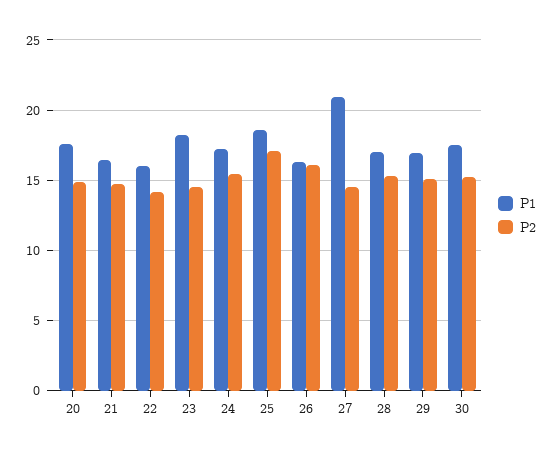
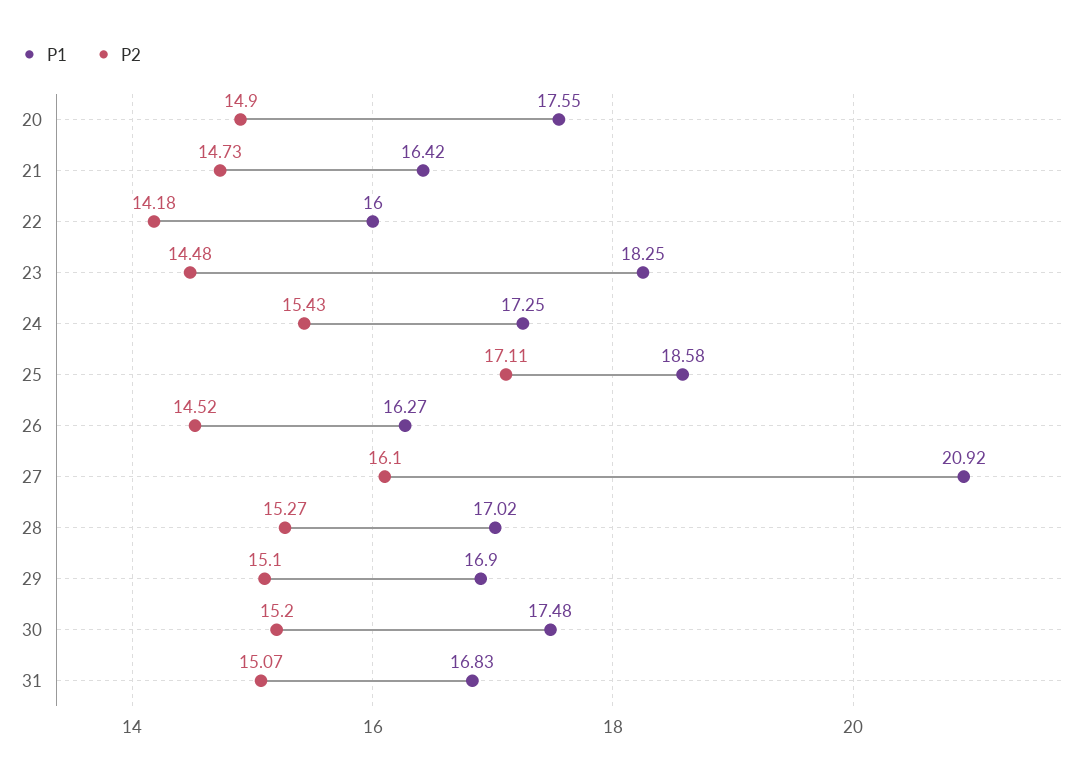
P2, 26: 16 -> 14.52
P2, 27: 14.5 -> 16.1
P1, 31: none -> 16.83
P2, 31: none -> 15.07

